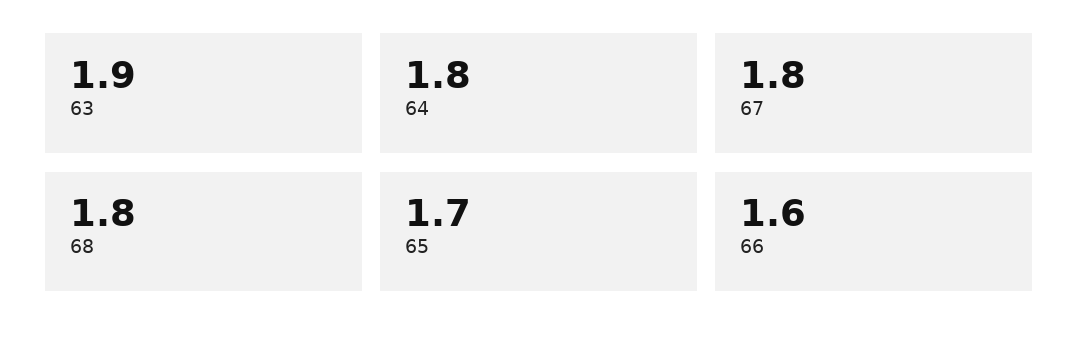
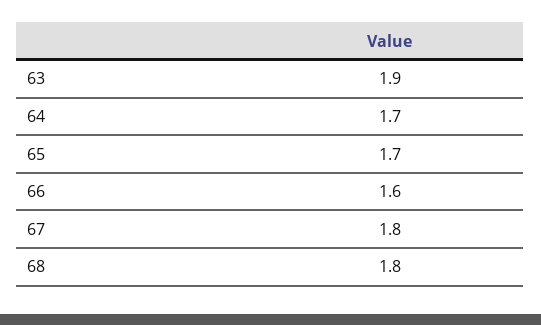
64: 1.8 -> 1.7

